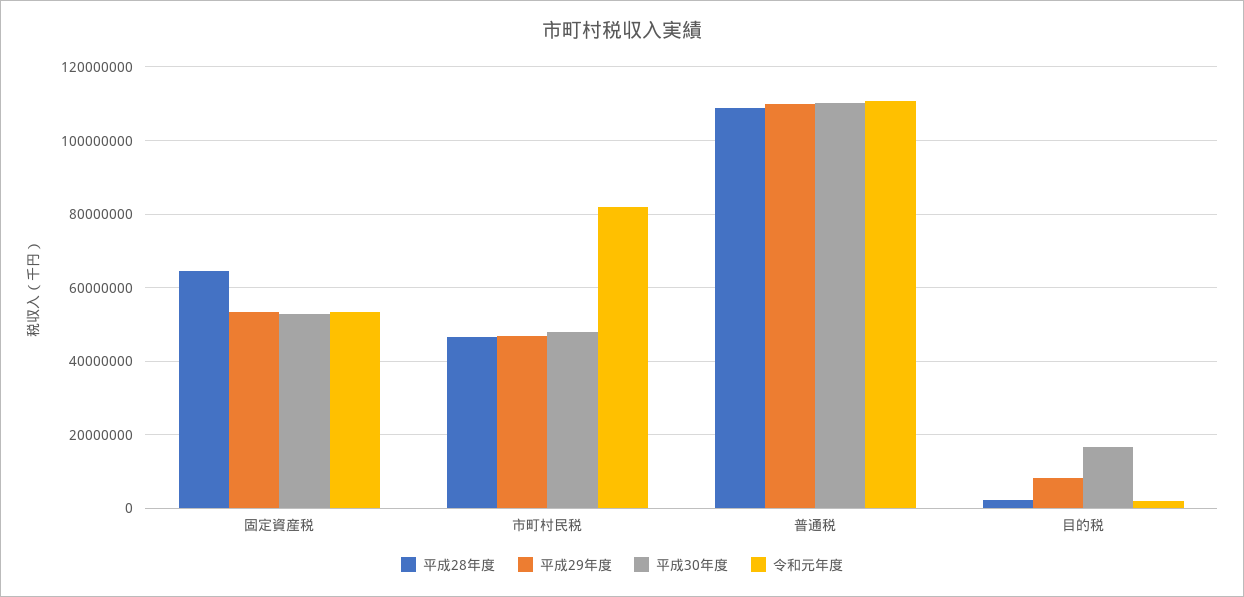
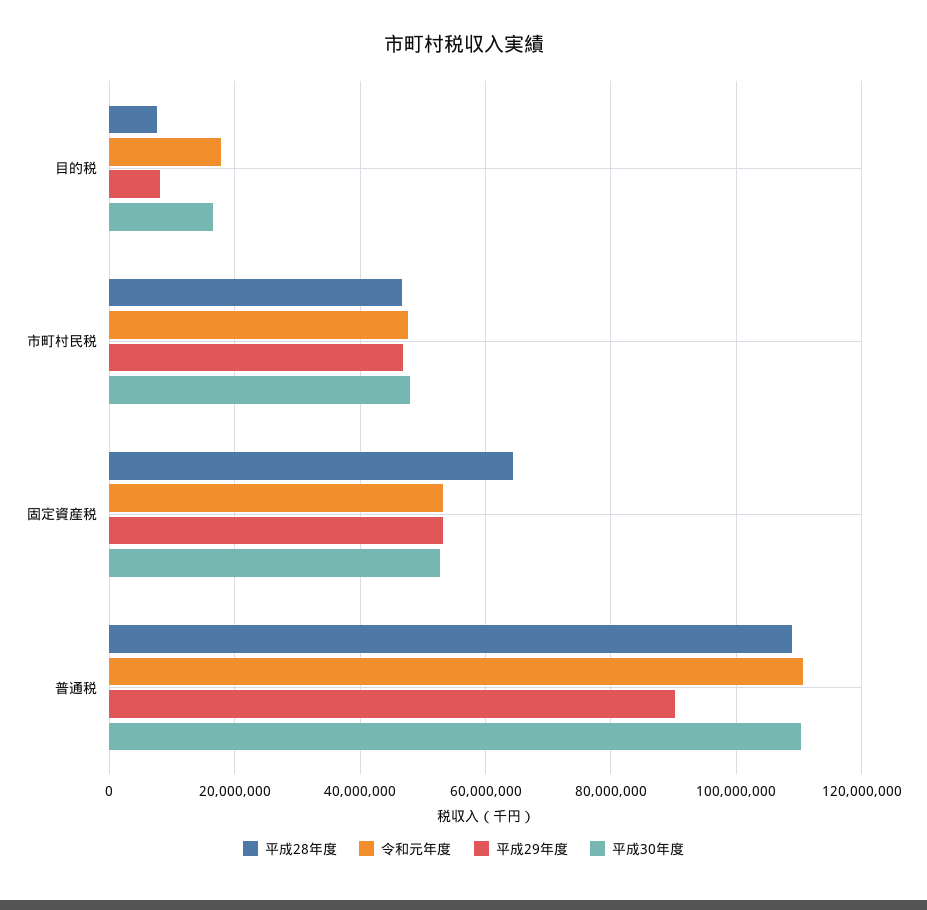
令和元年度, 市町村民税: 82000000 -> 48000000
平成29年度, 普通税: 110000000 -> 90000000
平成28年度, 目的税: 2000000 -> 8000000
令和元年度, 目的税: 2000000 -> 18000000

